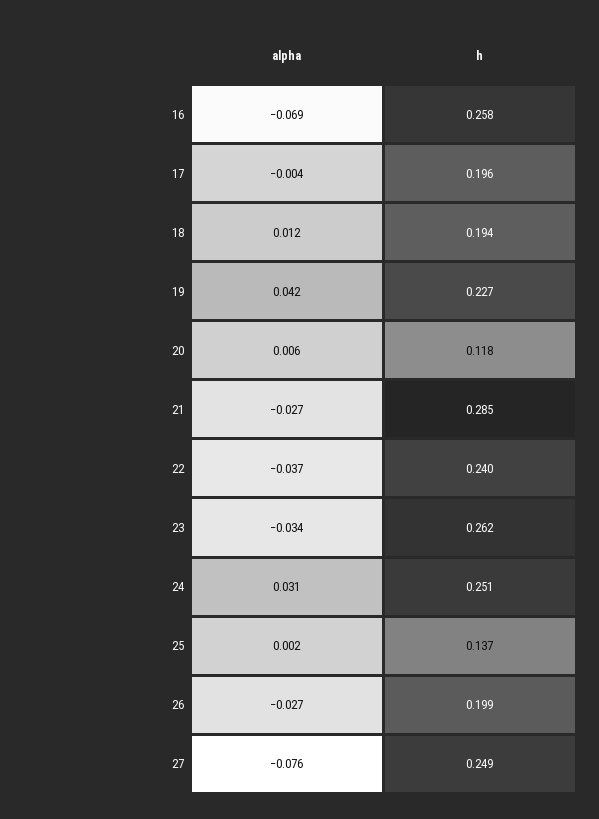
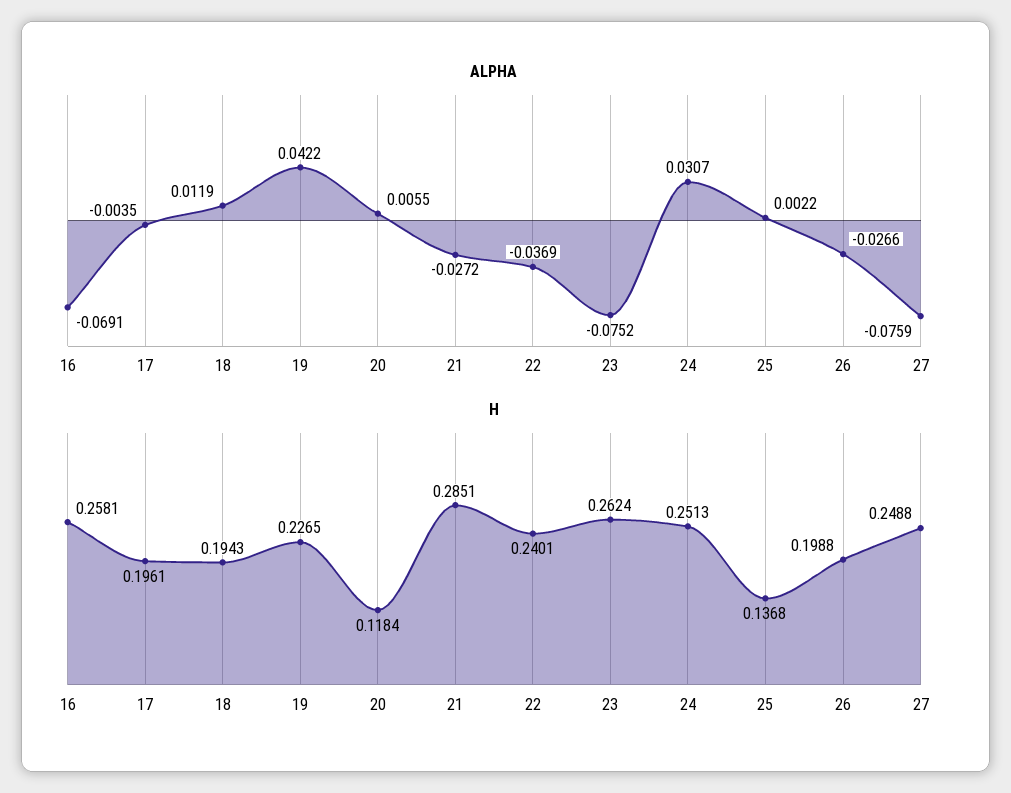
alpha, 23: -0.034 -> -0.0752

